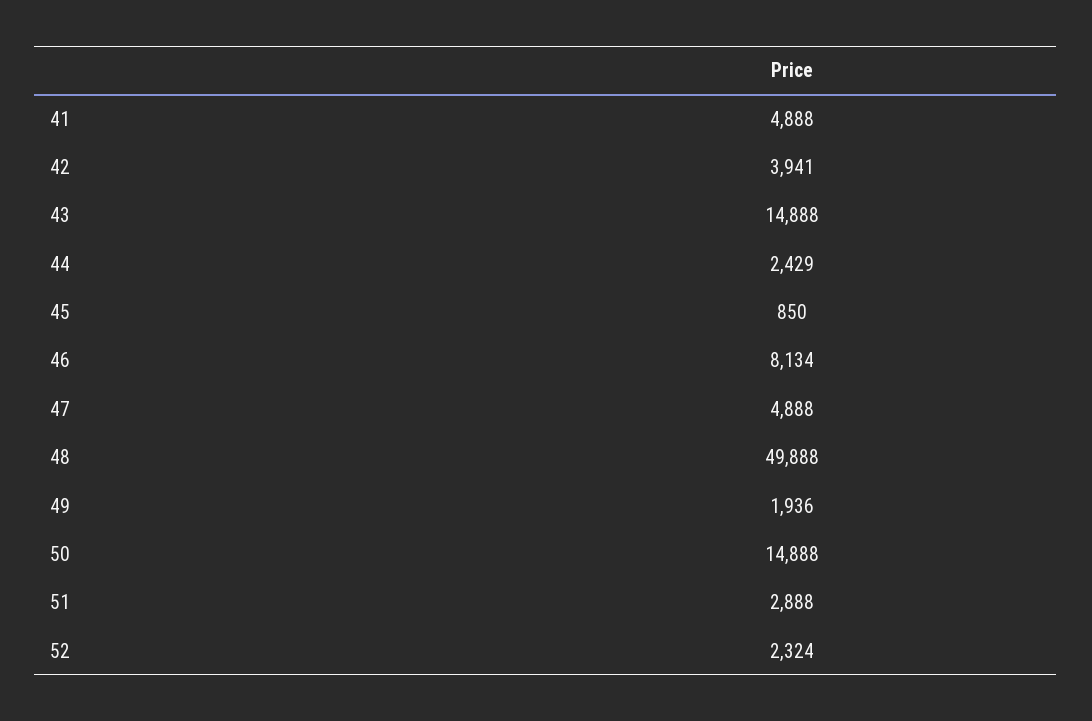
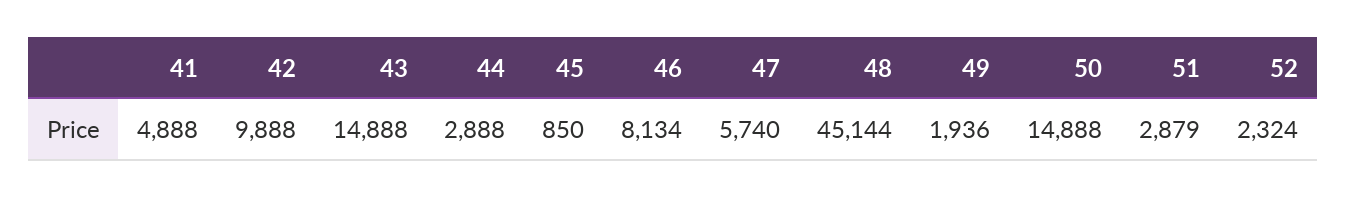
42: 3941 -> 9888
44: 2429 -> 2888
47: 4888 -> 5740
48: 49888 -> 45144
51: 2888 -> 2879

